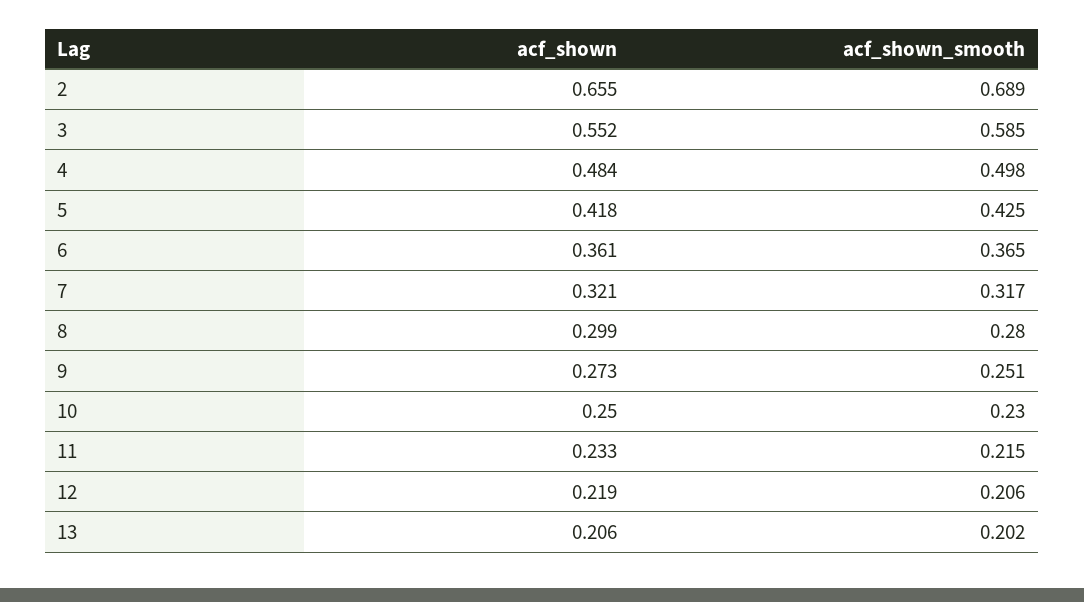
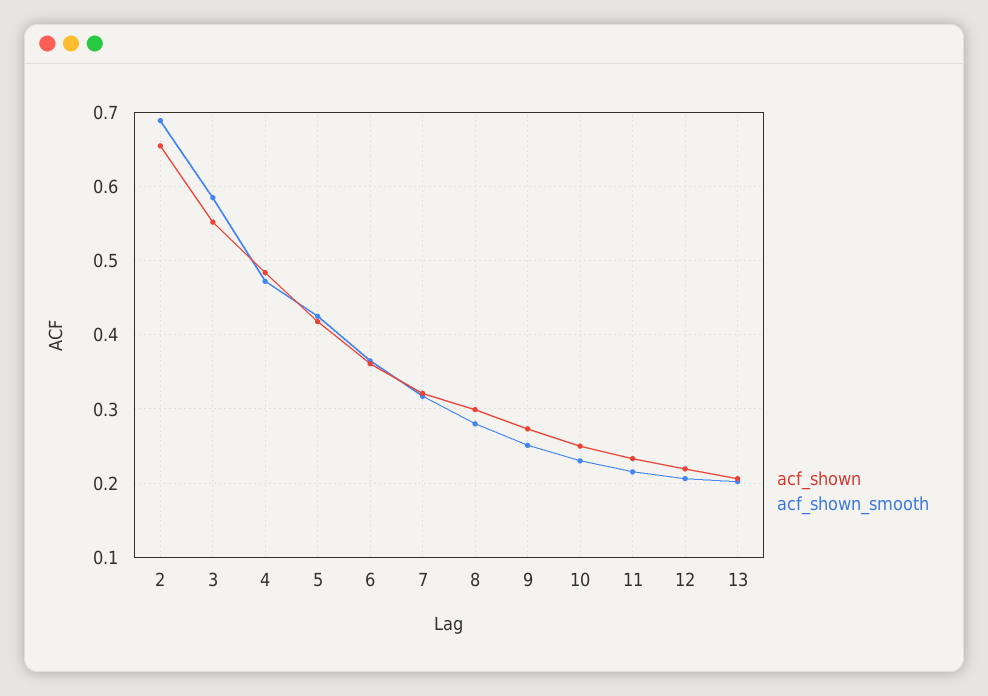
acf_shown_smooth, 4: 0.498 -> 0.47

